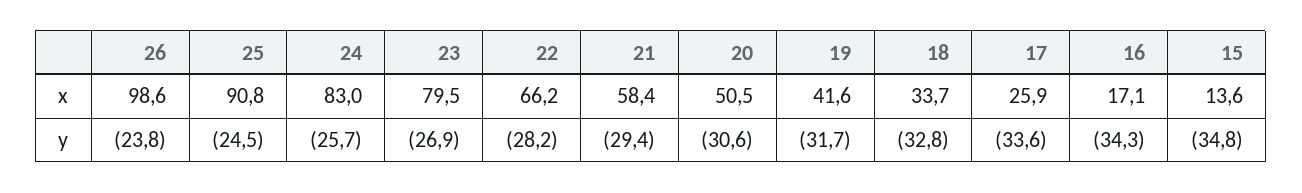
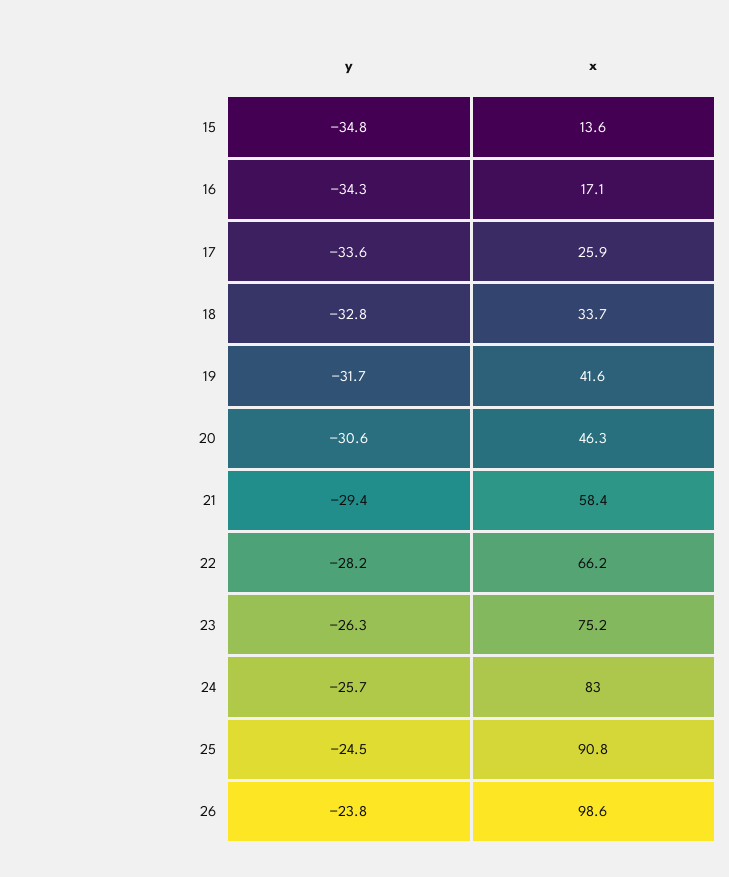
23, x: 79.5 -> 75.2
20, x: 50.5 -> 46.3
23, y: -26.9 -> -26.3

